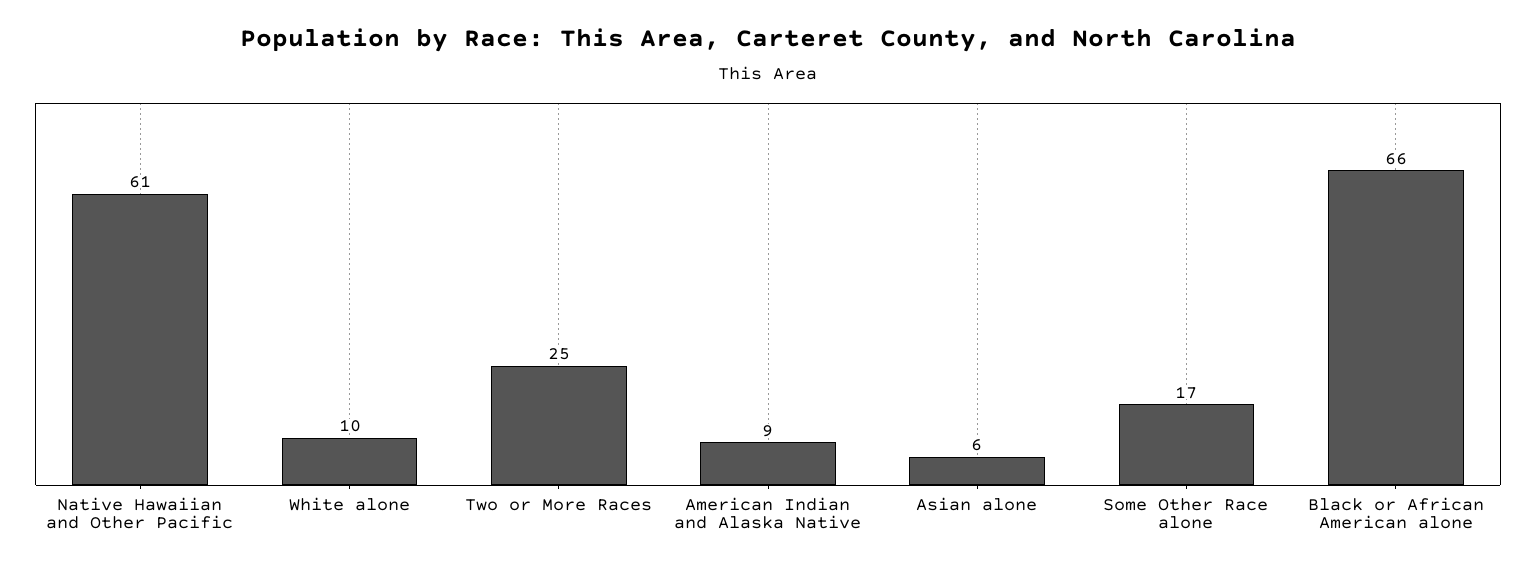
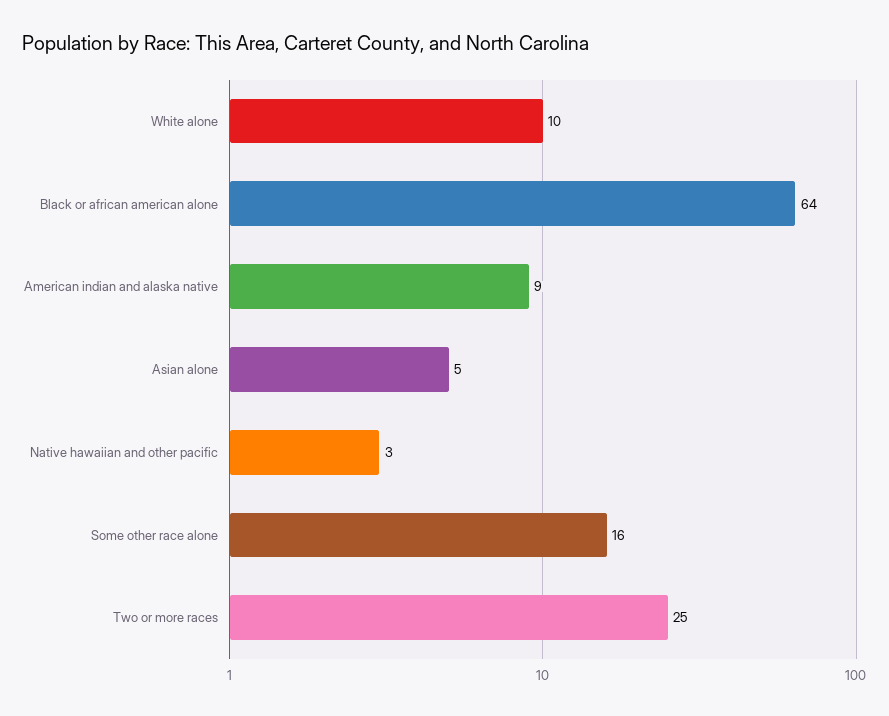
Native Hawaiian and Other Pacific: 61 -> 3
Asian alone: 6 -> 5
Some Other Race alone: 17 -> 16
Black or African American alone: 66 -> 64

